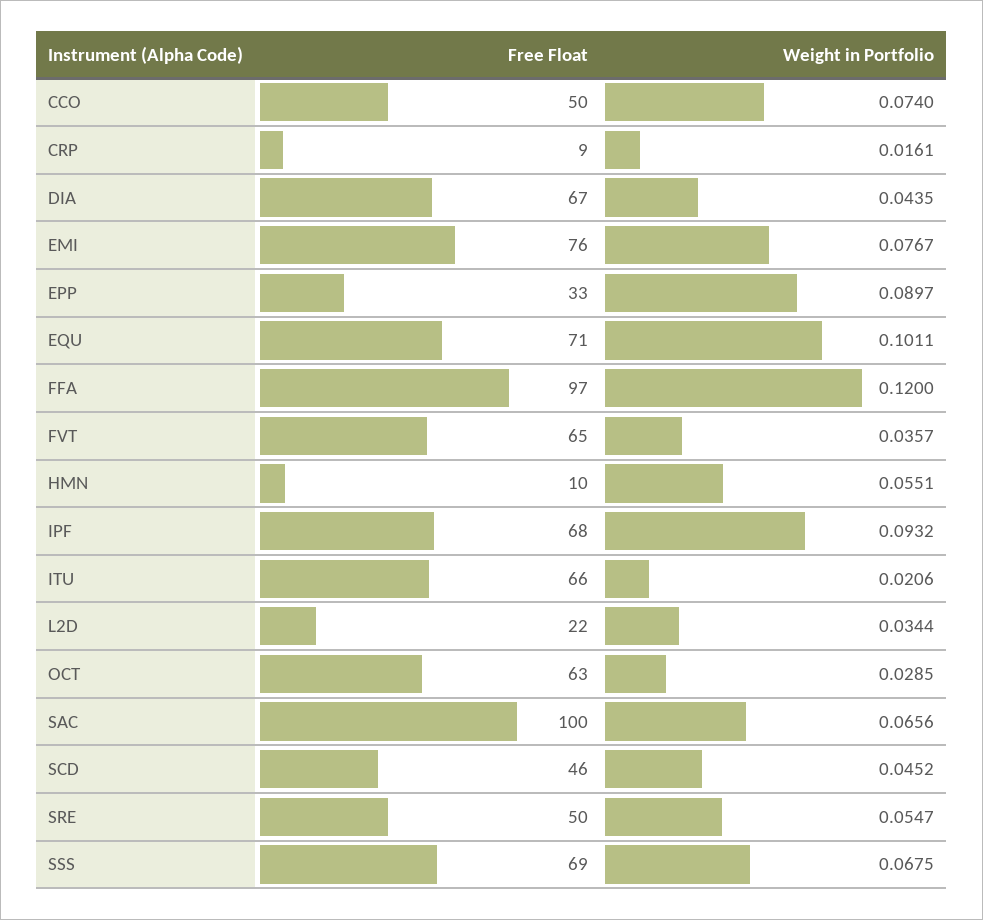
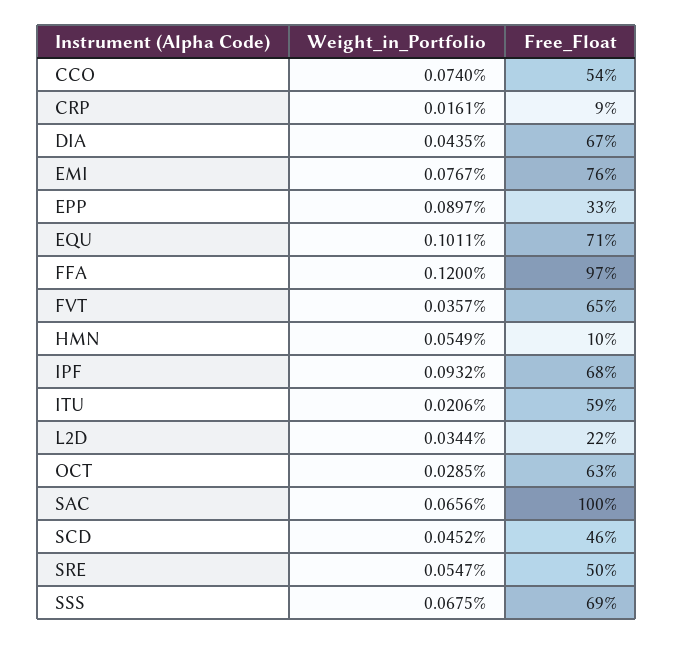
Free Float, CCO: 50 -> 54
Weight in Portfolio, HMN: 0.0551 -> 0.0549
Free Float, ITU: 66 -> 59

